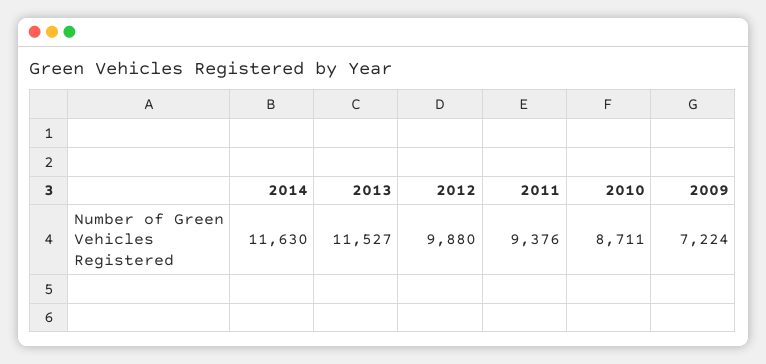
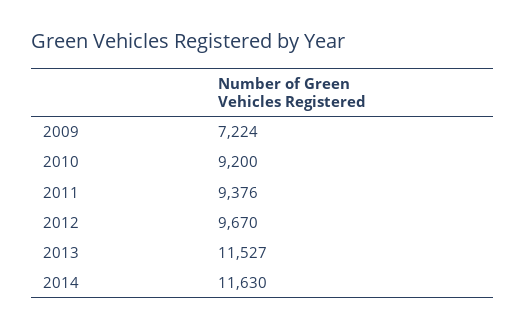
2012: 9880 -> 9670
2010: 8711 -> 9200

